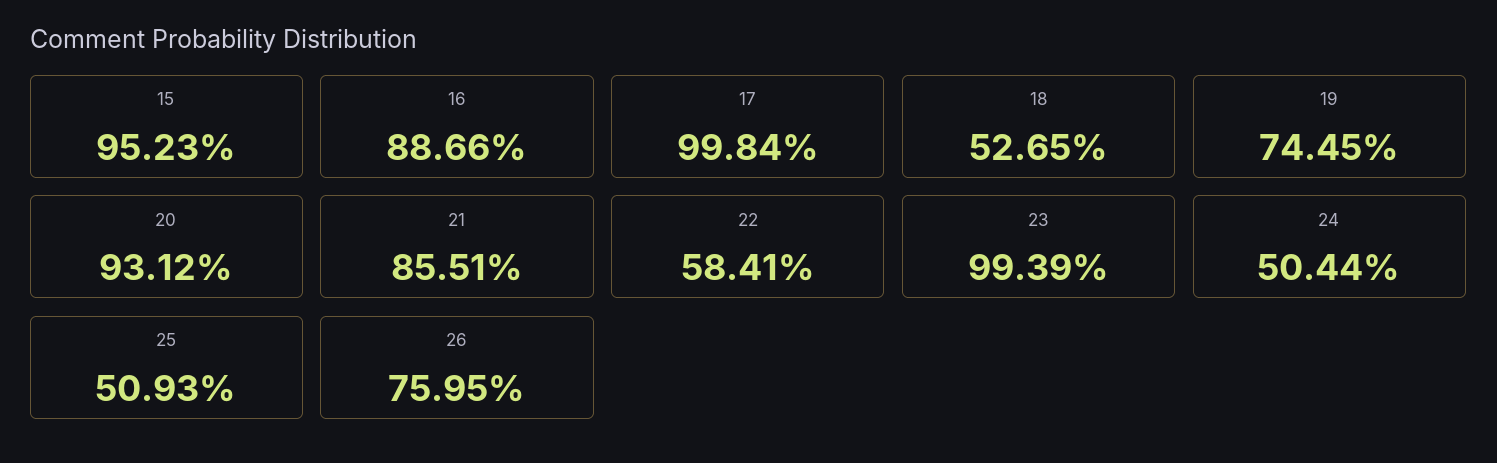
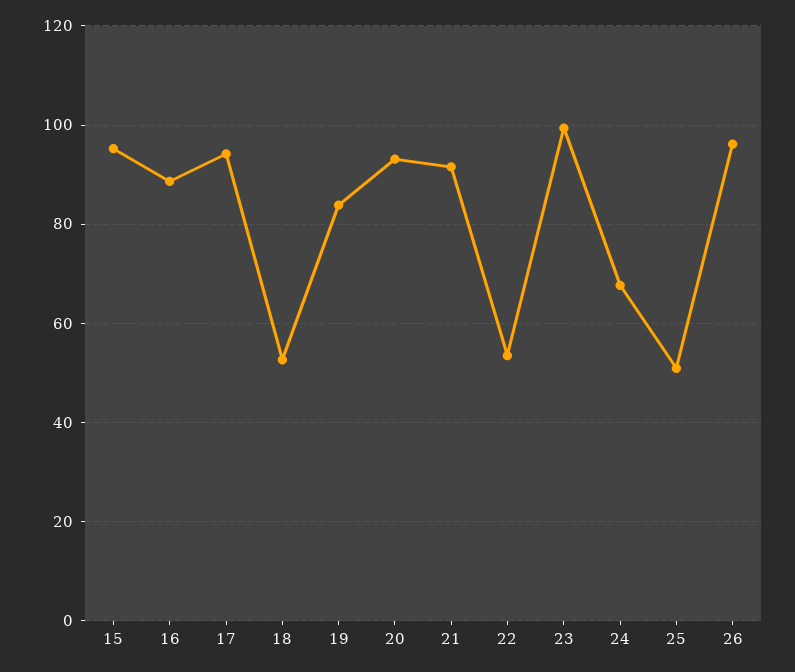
17: 99.84 -> 94
19: 74.45 -> 84
21: 85.51 -> 92
22: 58.41 -> 54
24: 50.44 -> 68
26: 75.95 -> 96

